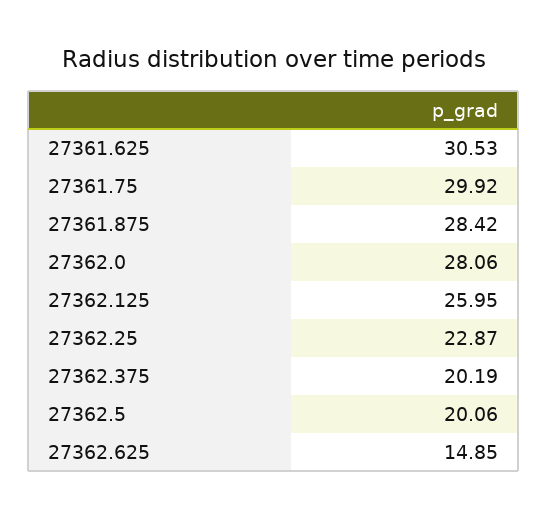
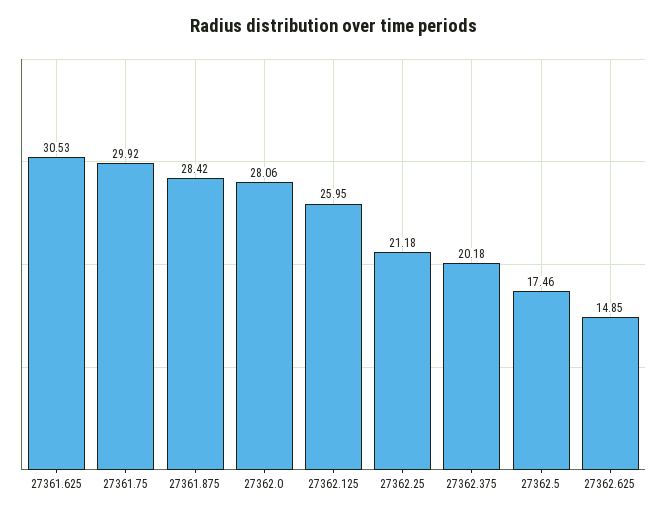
27362.25: 22.87 -> 21.18
27362.375: 20.19 -> 20.18
27362.5: 20.06 -> 17.46

